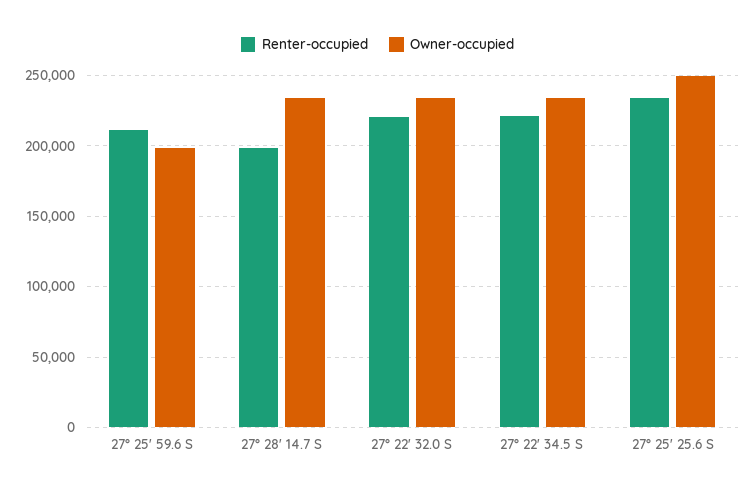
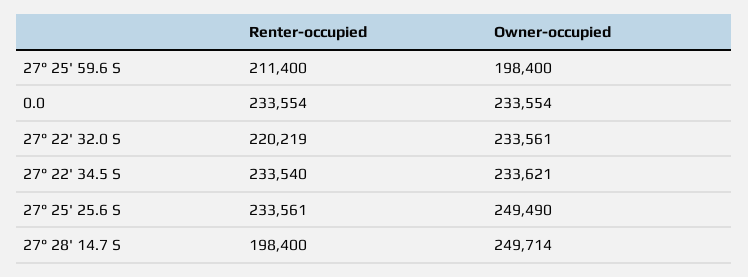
Owner-occupied, 27° 28' 14.7 S: 235000 -> 249714
Renter-occupied, 27° 22' 34.5 S: 220000 -> 233540
Renter-occupied, 0.0: none -> 233554
Owner-occupied, 0.0: none -> 233554

